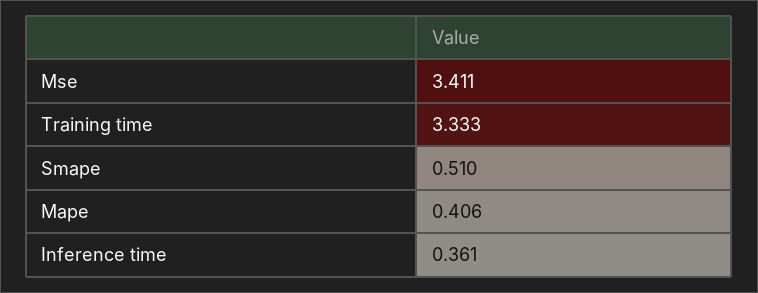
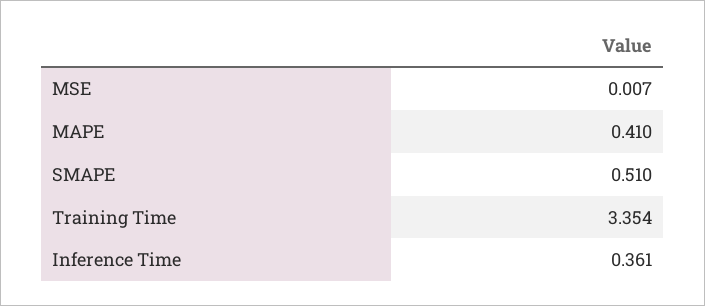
Mse: 3.411 -> 0.007
Training time: 3.333 -> 3.354
Mape: 0.406 -> 0.41

